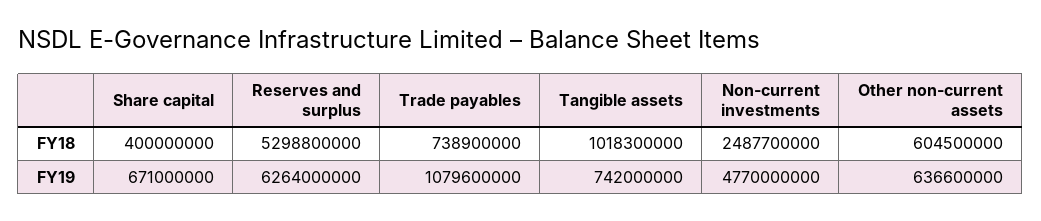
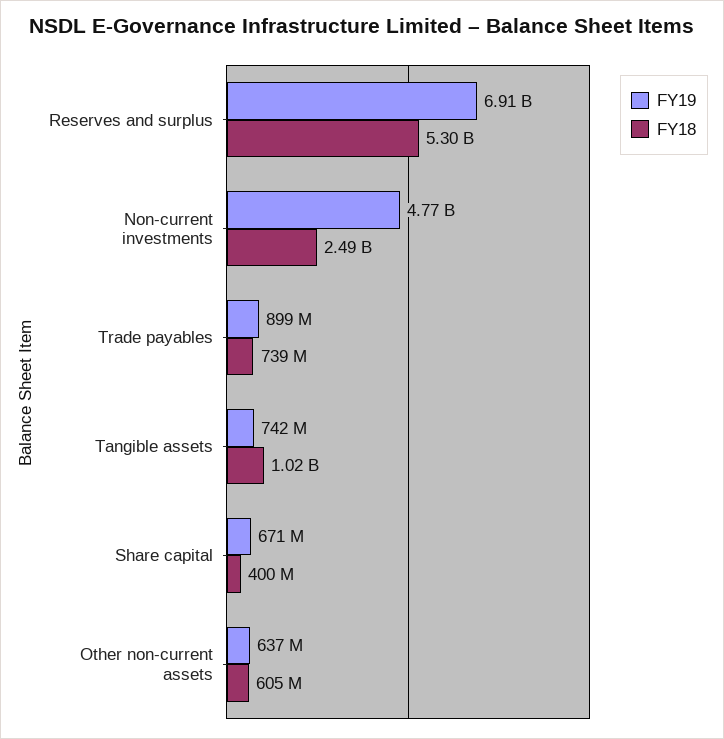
FY19, Reserves and surplus: 6264000000 -> 6910000000
FY19, Trade payables: 1079600000 -> 899000000

